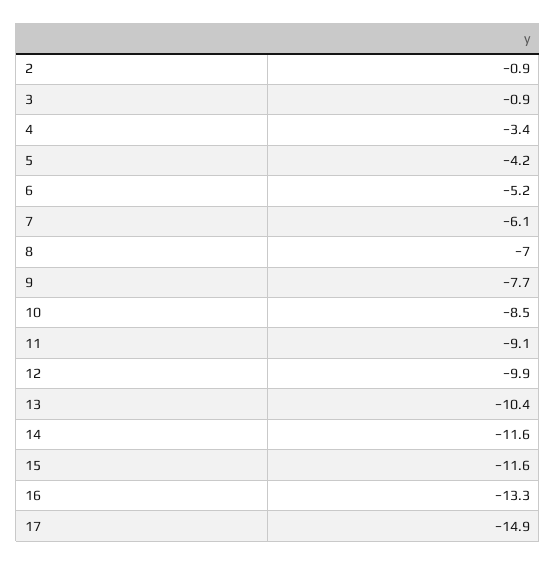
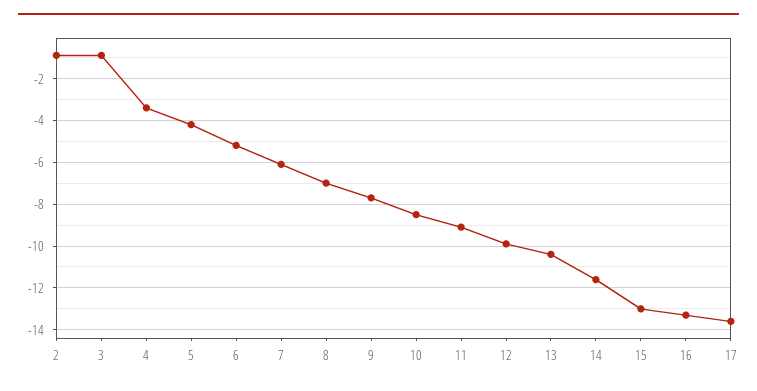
15: -11.6 -> -13
17: -14.9 -> -13.5

